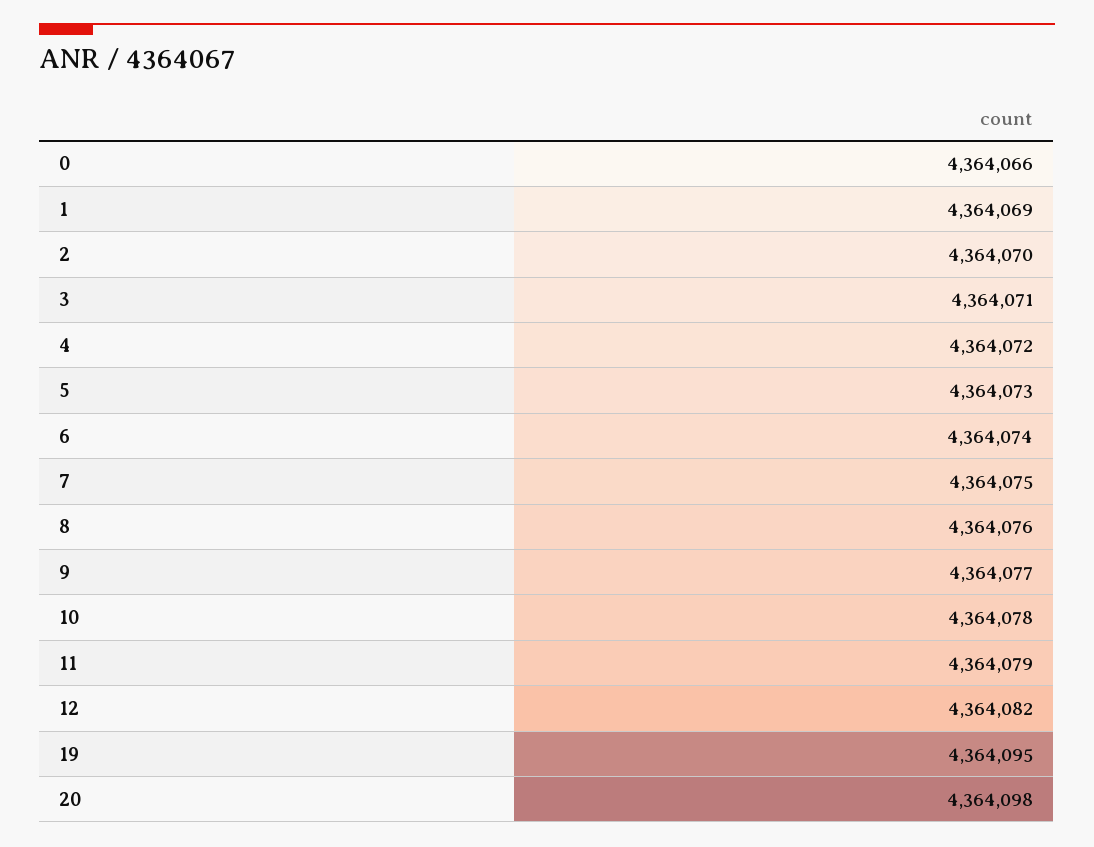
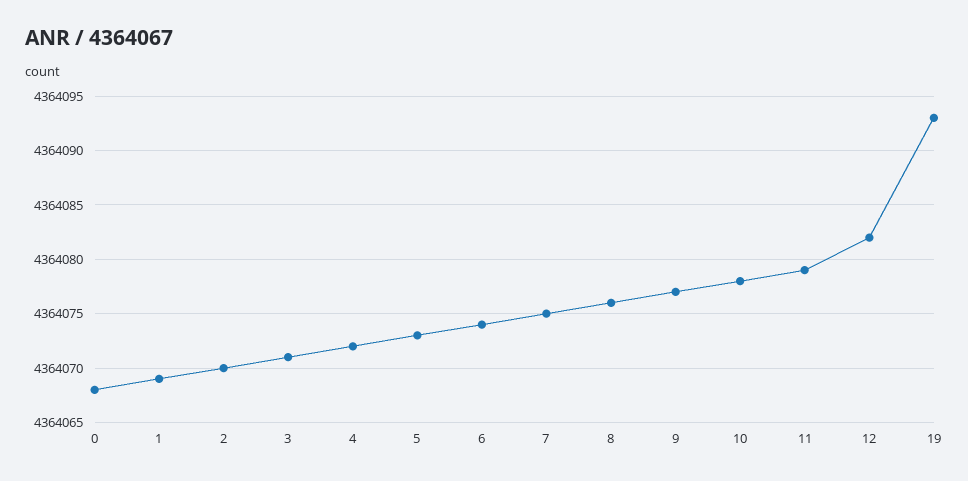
0: 4364066 -> 4364068
19: 4364095 -> 4364093
20: 4364098 -> none

